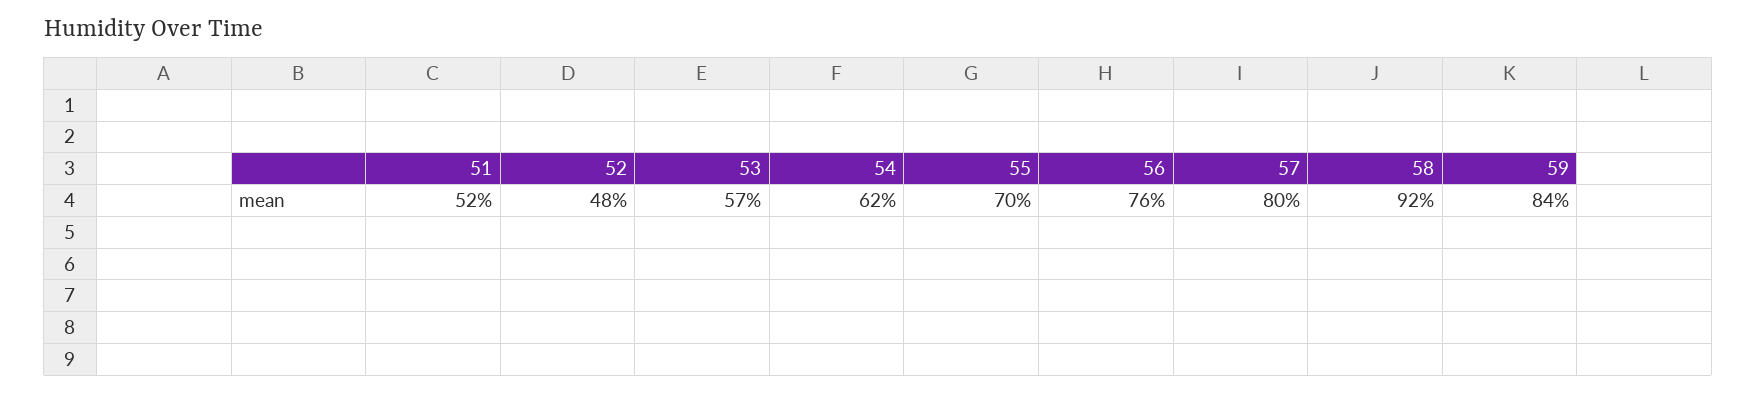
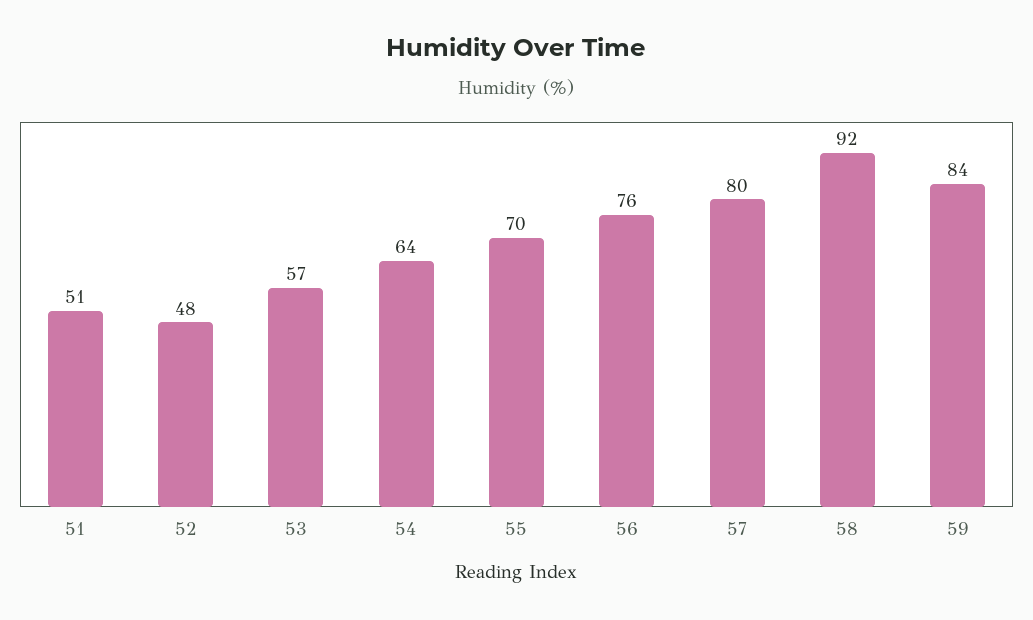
51: 52 -> 51
54: 62 -> 64

